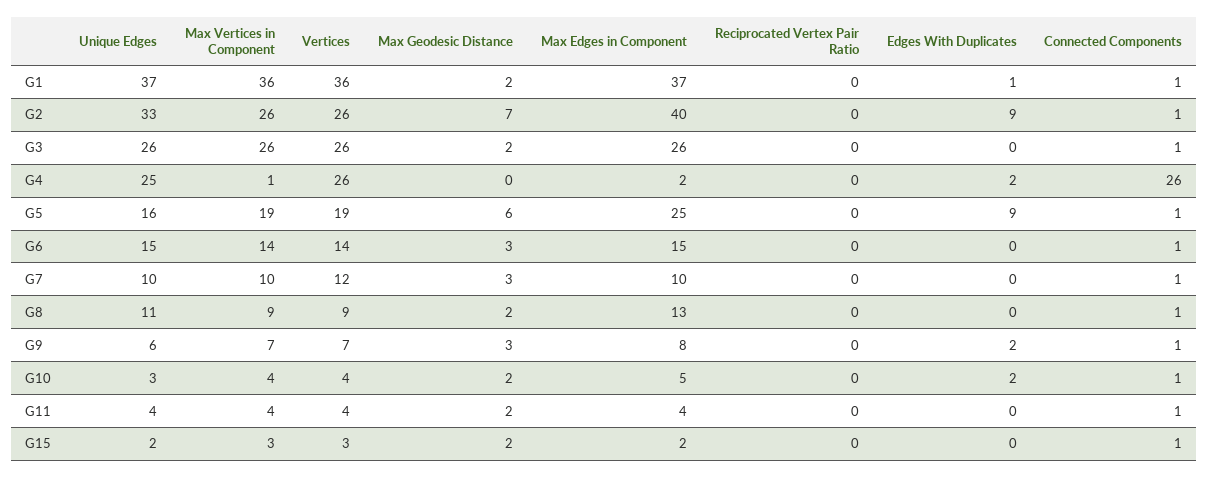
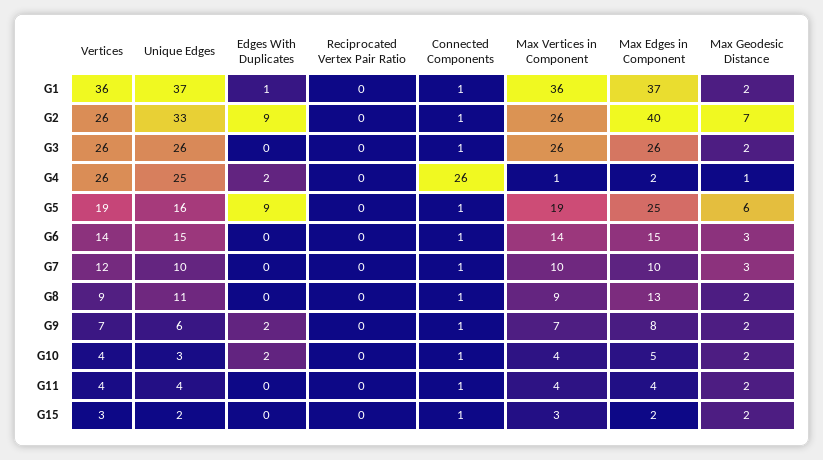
Max Geodesic Distance, G4: 0 -> 1
Max Geodesic Distance, G9: 3 -> 2

